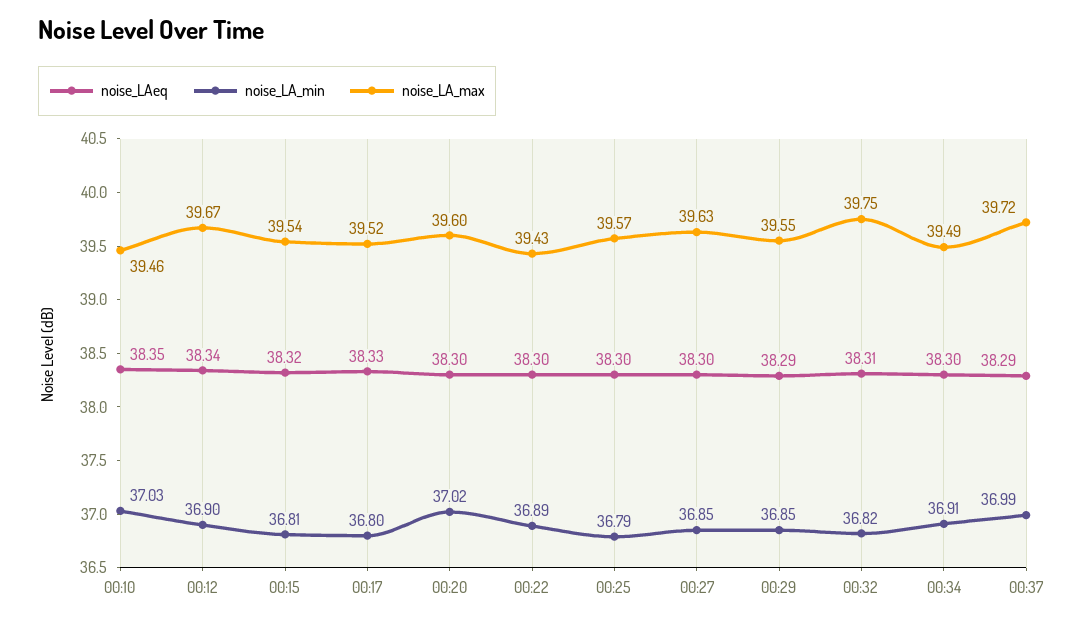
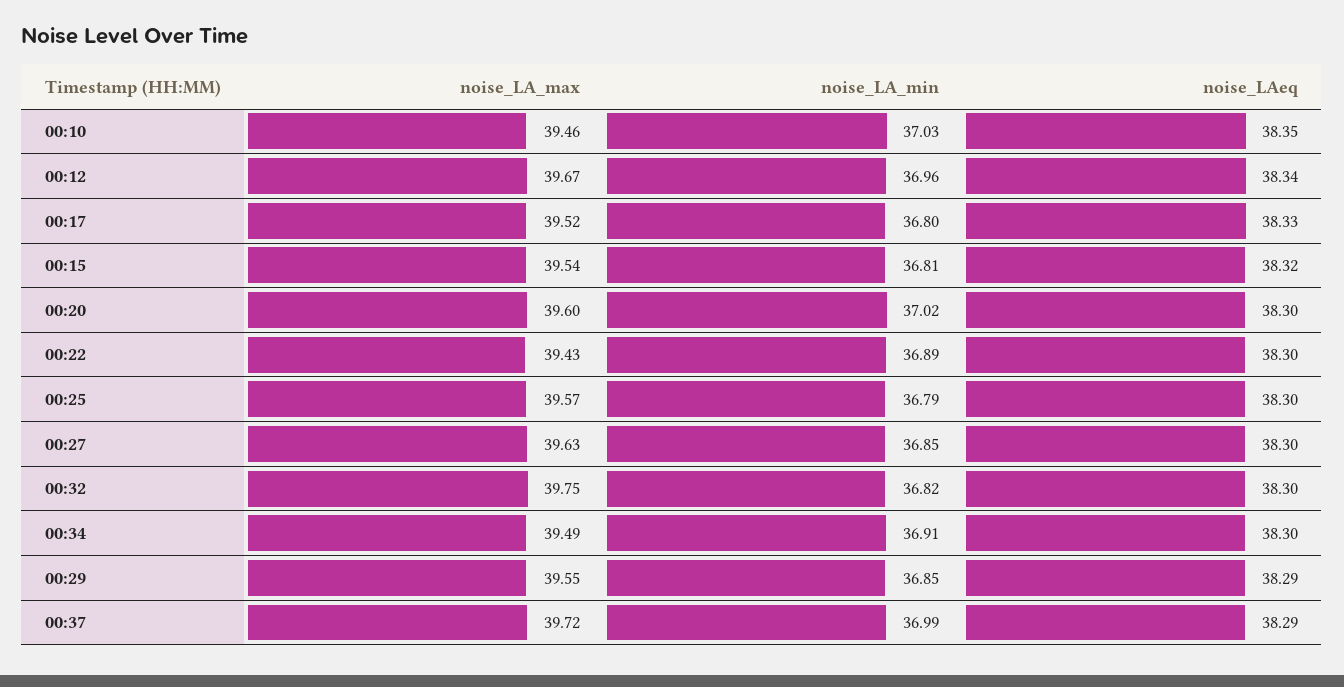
noise_LA_min, 00:12: 36.9 -> 36.96
noise_LAeq, 00:32: 38.31 -> 38.3

